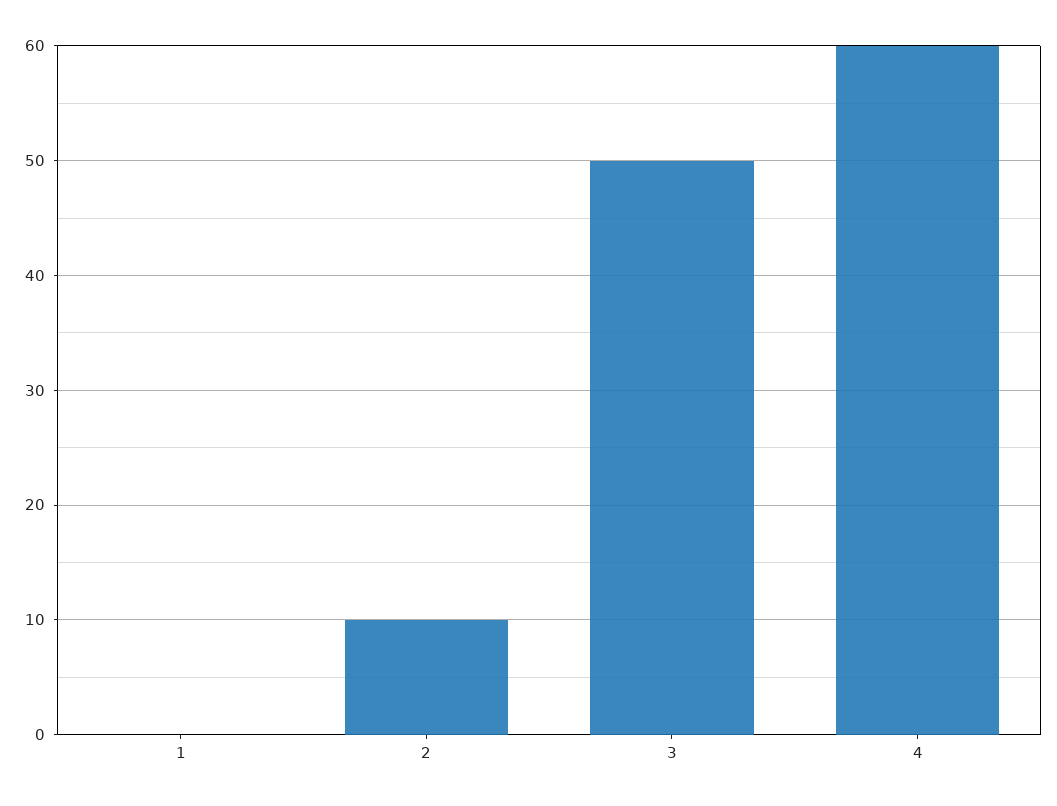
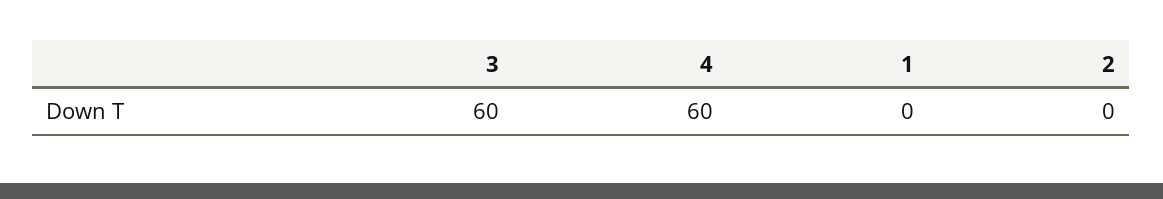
2: 10 -> 0
3: 50 -> 60

